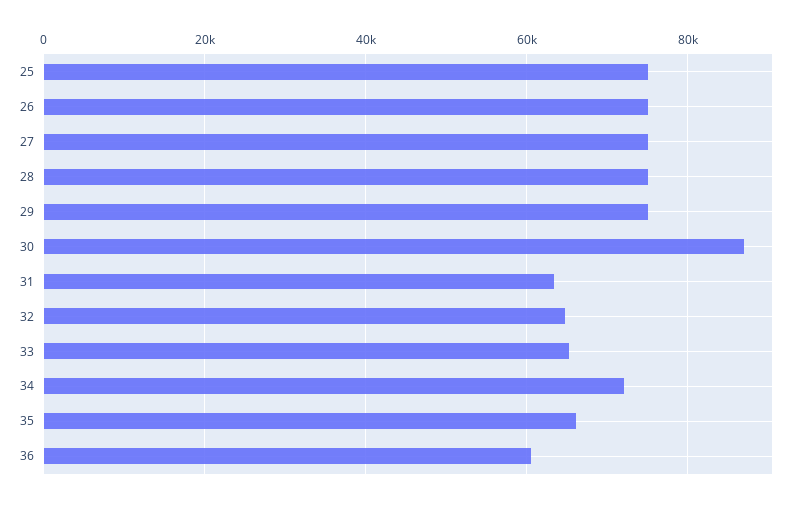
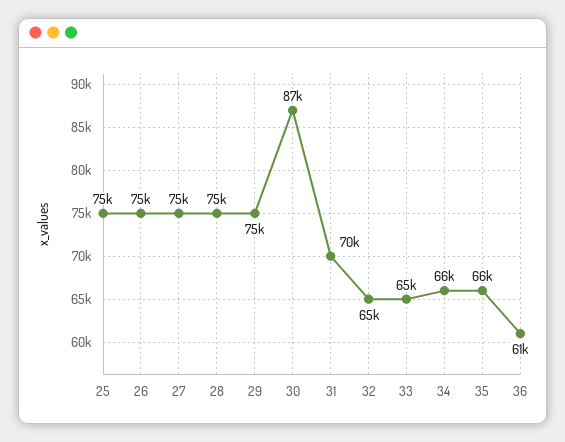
31: 64000 -> 70000
34: 72000 -> 66000

